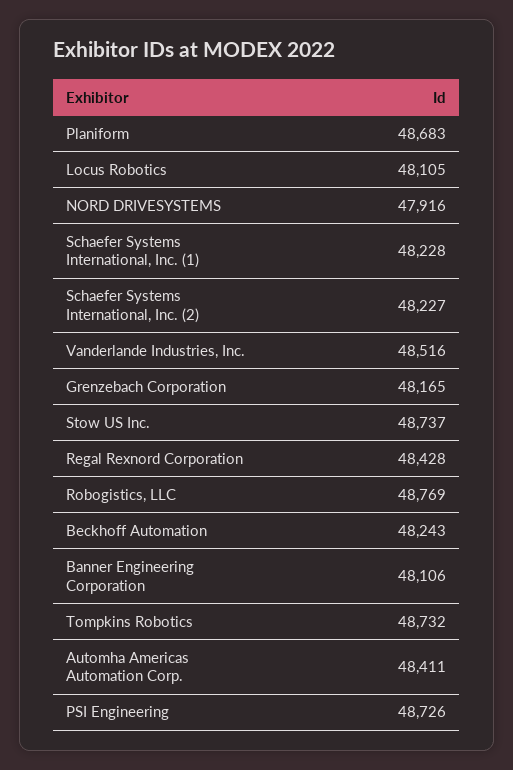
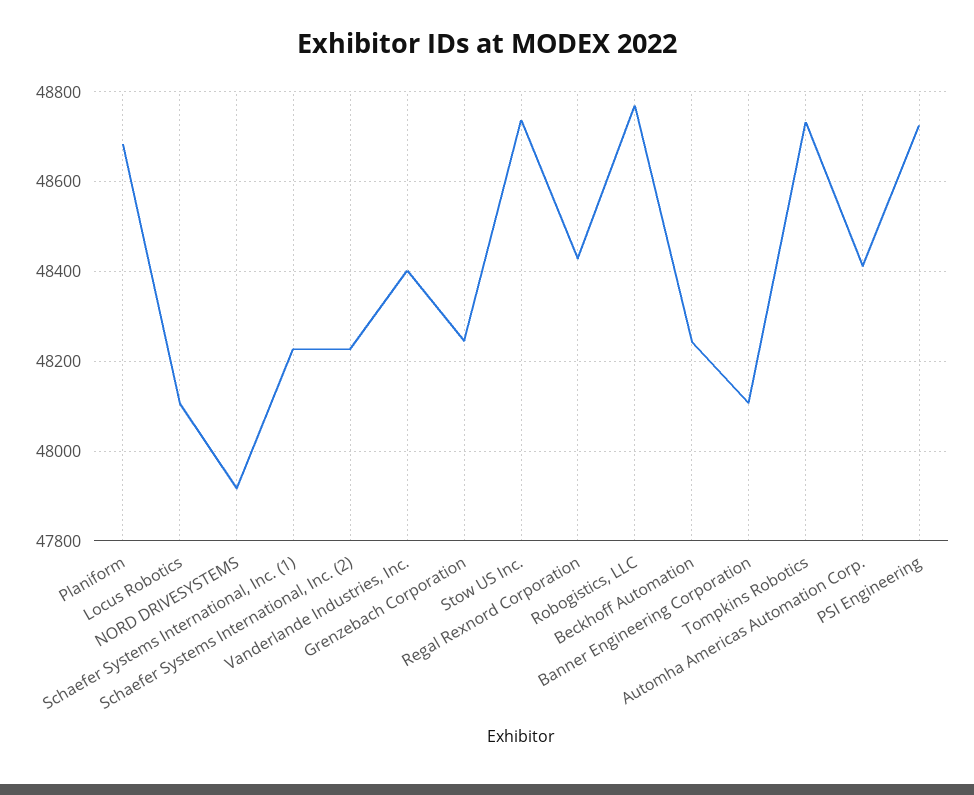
Vanderlande Industries, Inc.: 48516 -> 48400
Grenzebach Corporation: 48165 -> 48240

